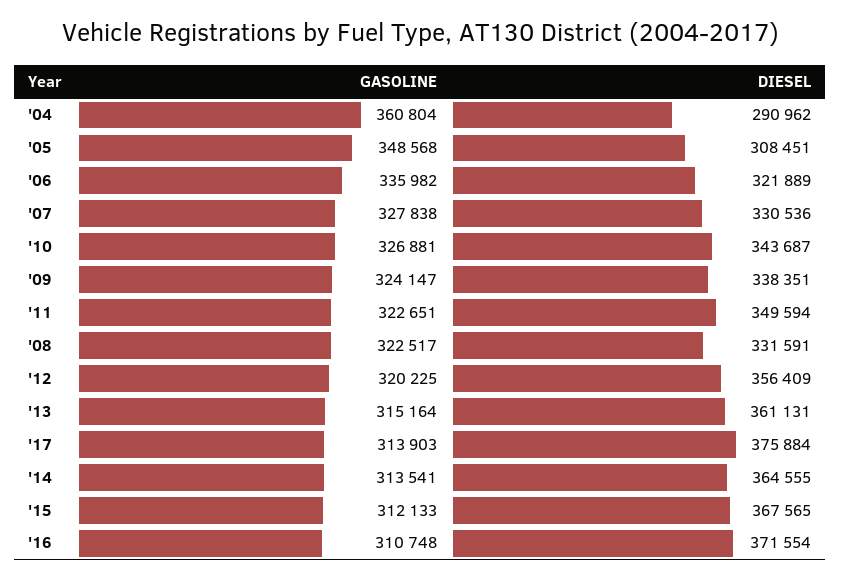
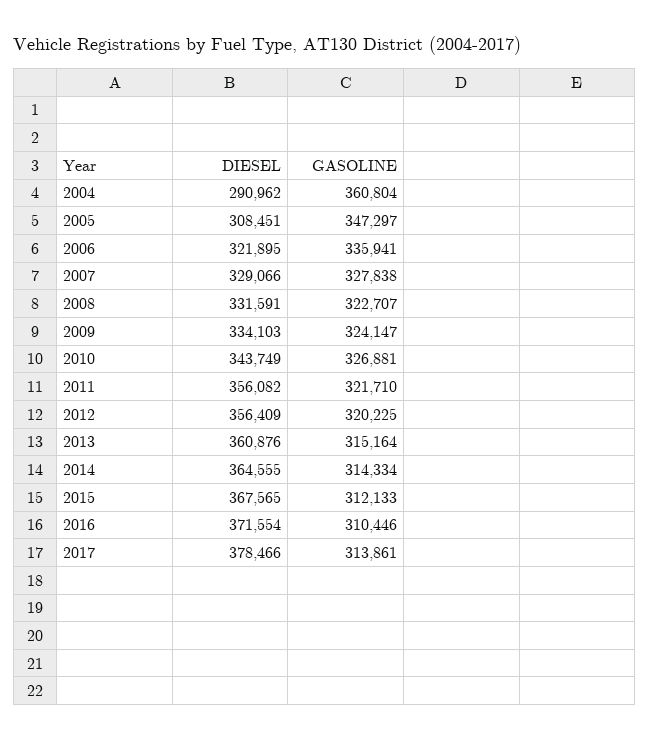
GASOLINE, '05: 348568 -> 347297
GASOLINE, '06: 335982 -> 335941
DIESEL, '06: 321889 -> 321895
DIESEL, '07: 330536 -> 329066
DIESEL, '10: 343687 -> 343749
DIESEL, '09: 338351 -> 334103
GASOLINE, '11: 322651 -> 321710
DIESEL, '11: 349594 -> 356082
GASOLINE, '08: 322517 -> 322707
DIESEL, '13: 361131 -> 360876
GASOLINE, '17: 313903 -> 313861
DIESEL, '17: 375884 -> 378466
GASOLINE, '14: 313541 -> 314334
GASOLINE, '16: 310748 -> 310446

